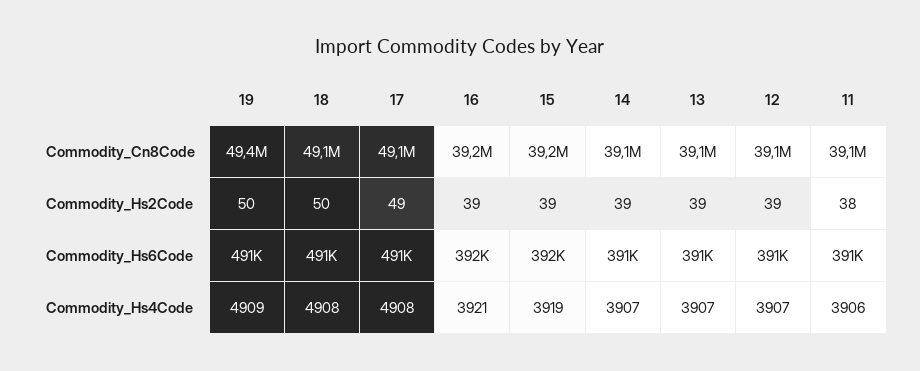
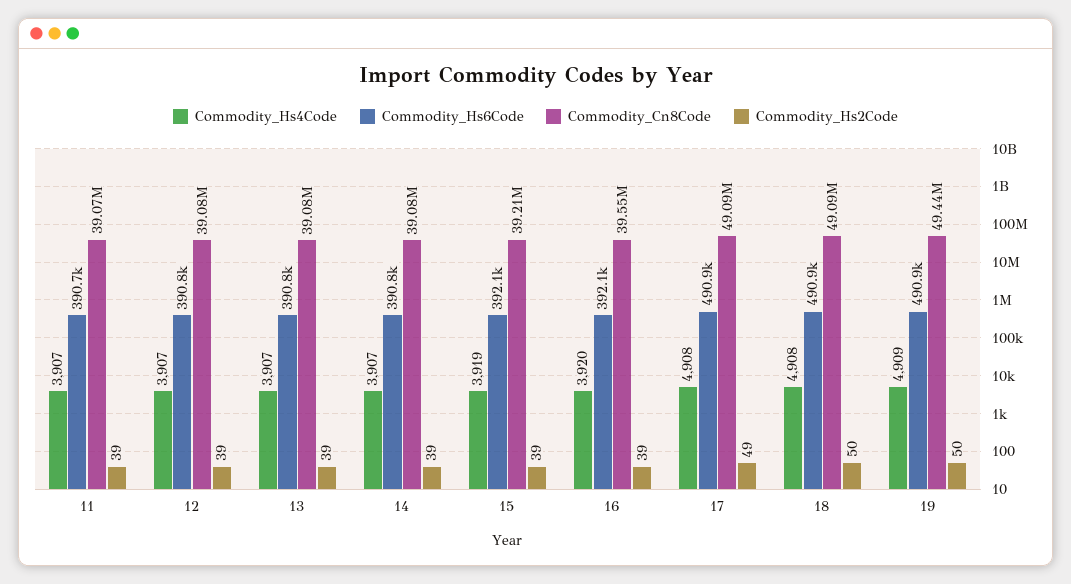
Commodity_Cn8Code, 16: 39200000 -> 39550000
Commodity_Hs2Code, 11: 38 -> 39
Commodity_Hs4Code, 16: 3921 -> 3920
Commodity_Hs4Code, 11: 3906 -> 3907

